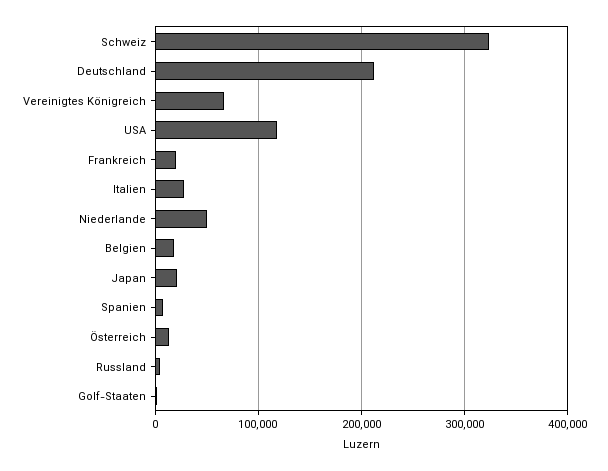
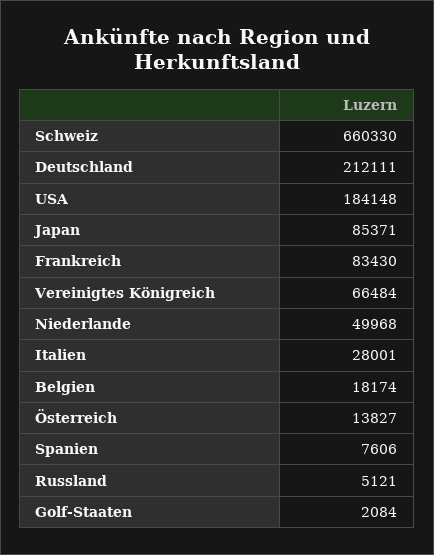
Schweiz: 320000 -> 660330
USA: 120000 -> 184148
Frankreich: 20000 -> 83430
Japan: 20000 -> 85371

